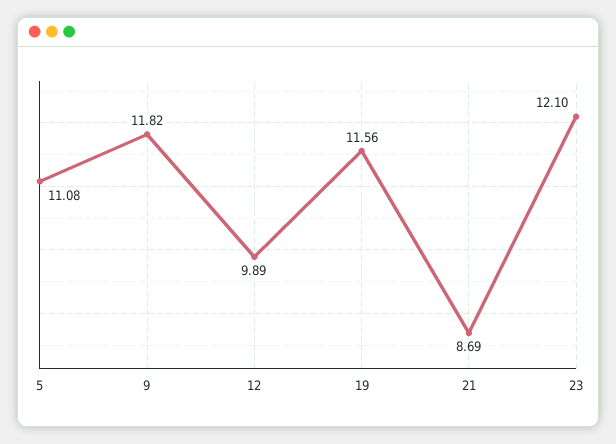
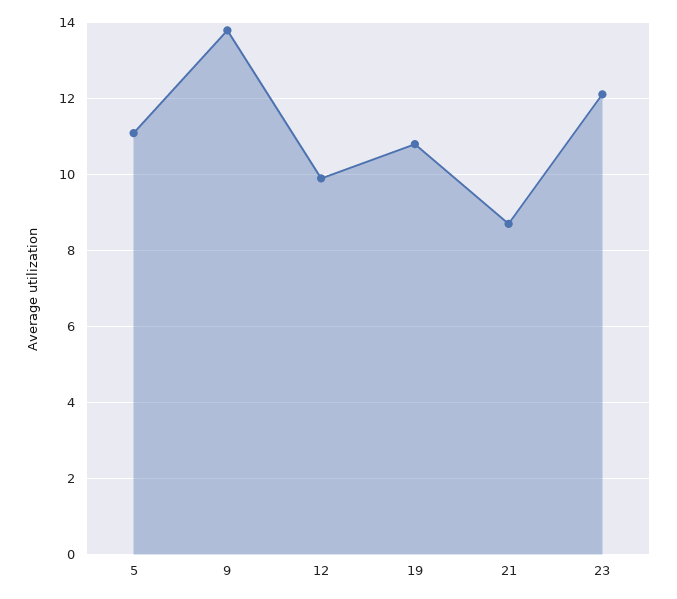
9: 11.82 -> 13.8
19: 11.56 -> 10.8

